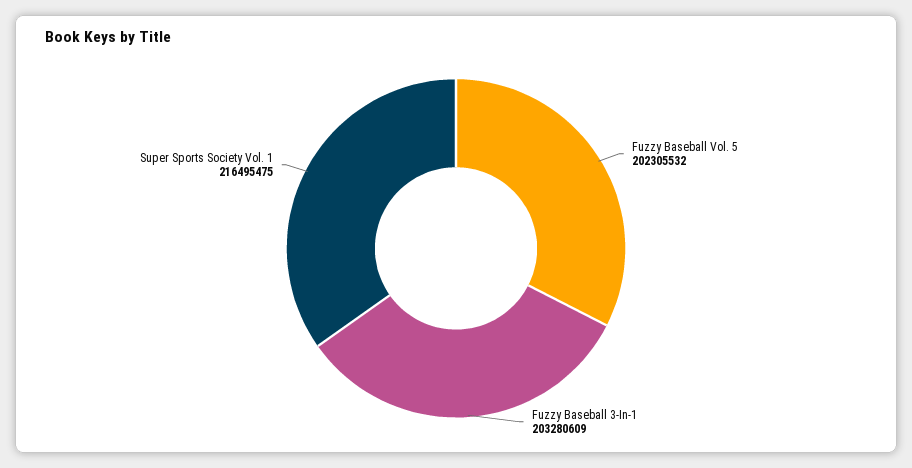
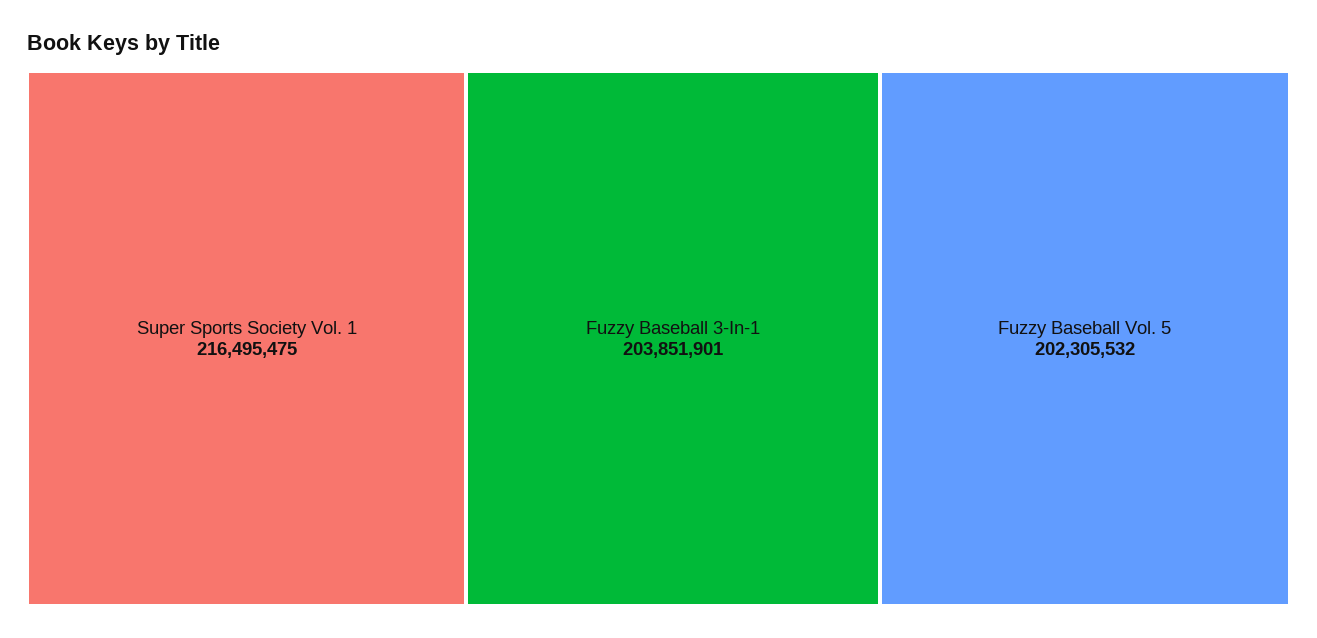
Fuzzy Baseball 3-In-1: 203280609 -> 203851901

